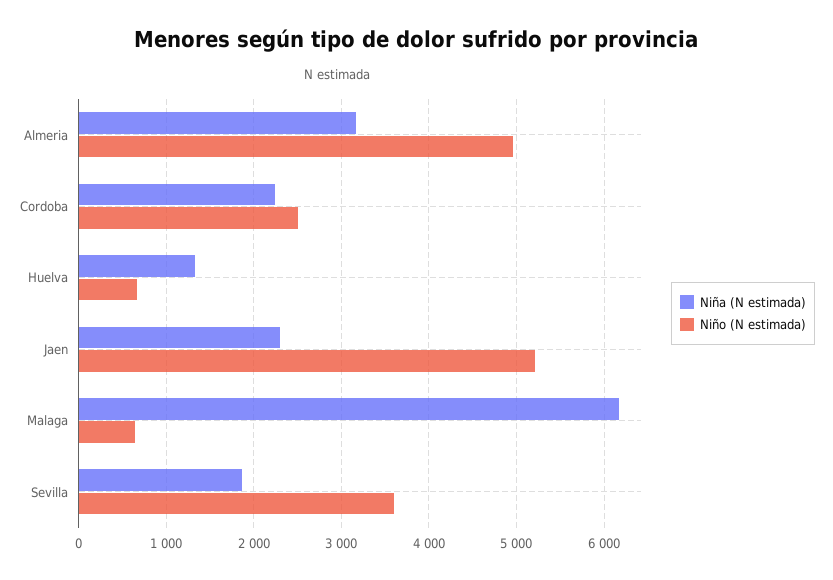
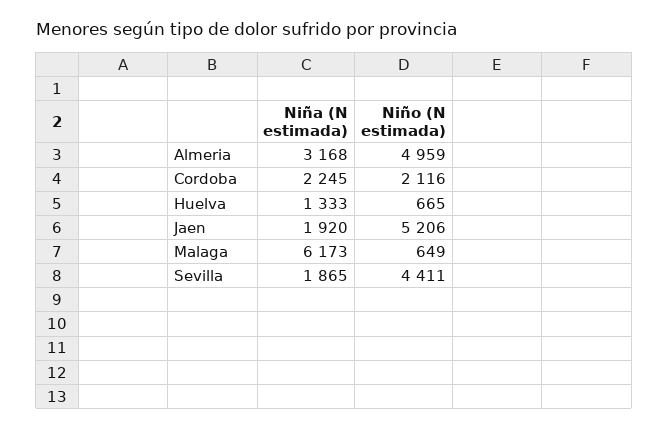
Niño (N estimada), Cordoba: 2500 -> 2116
Niña (N estimada), Jaen: 2300 -> 1920
Niño (N estimada), Sevilla: 3600 -> 4411

